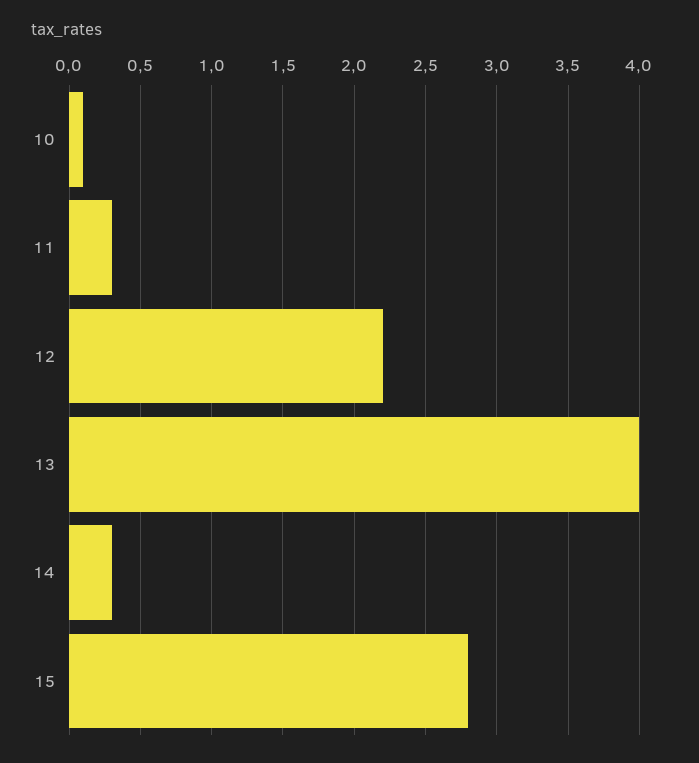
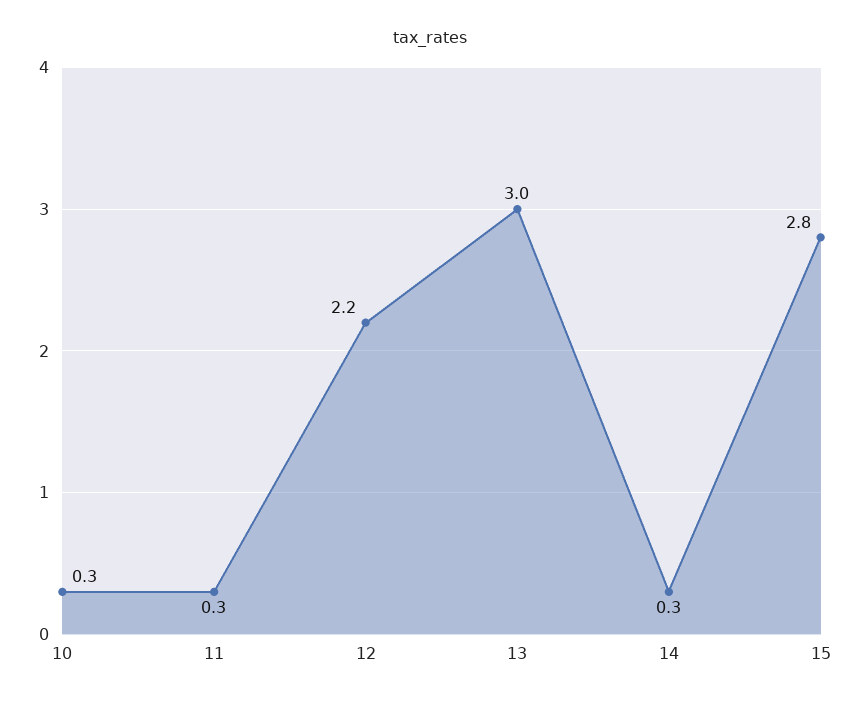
10: 0.1 -> 0.3
13: 4 -> 3

